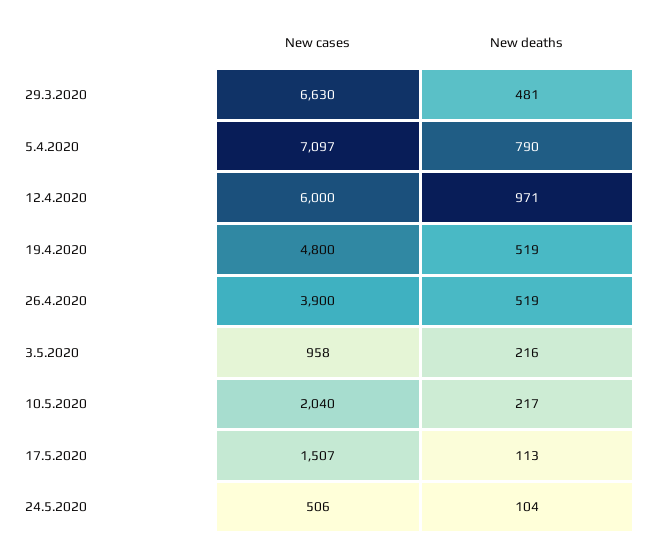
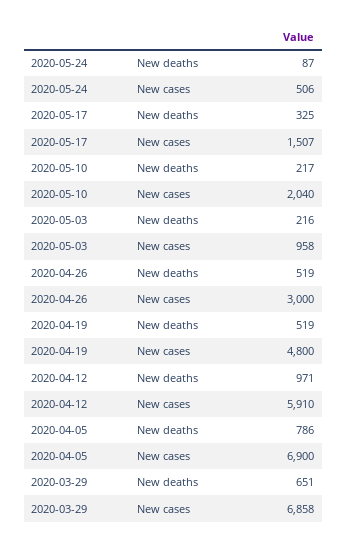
New cases, 29.3.2020: 6630 -> 6858
New deaths, 29.3.2020: 481 -> 651
New cases, 5.4.2020: 7097 -> 6900
New deaths, 5.4.2020: 790 -> 786
New cases, 12.4.2020: 6000 -> 5910
New cases, 26.4.2020: 3900 -> 3000
New deaths, 17.5.2020: 113 -> 325
New deaths, 24.5.2020: 104 -> 87

